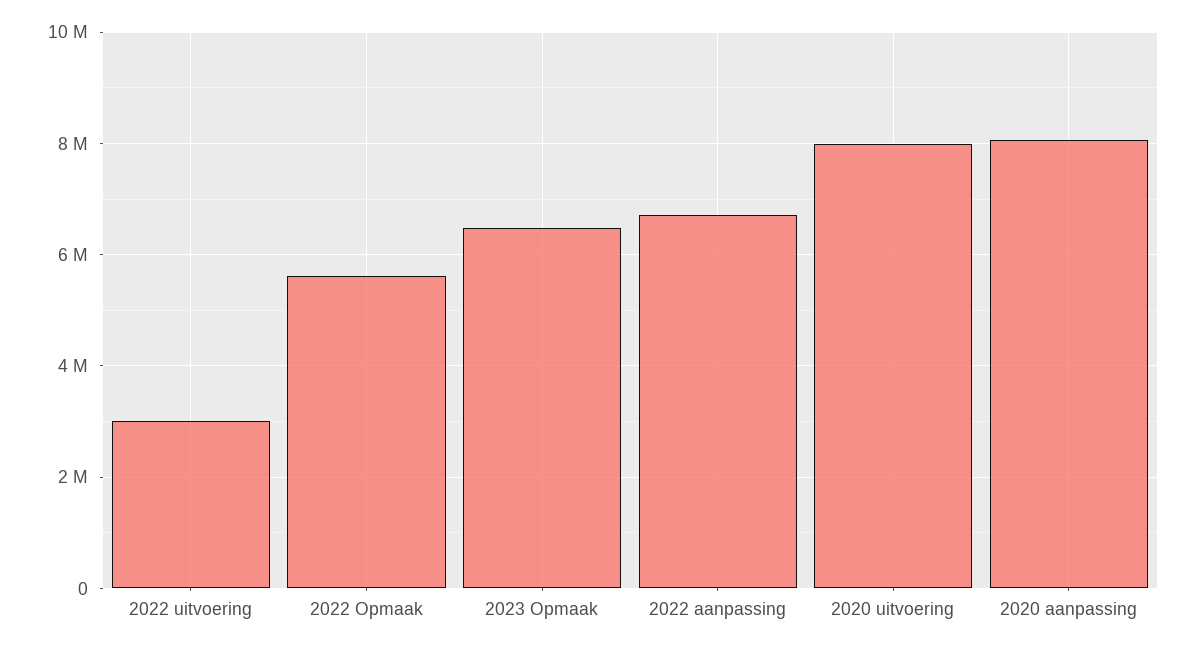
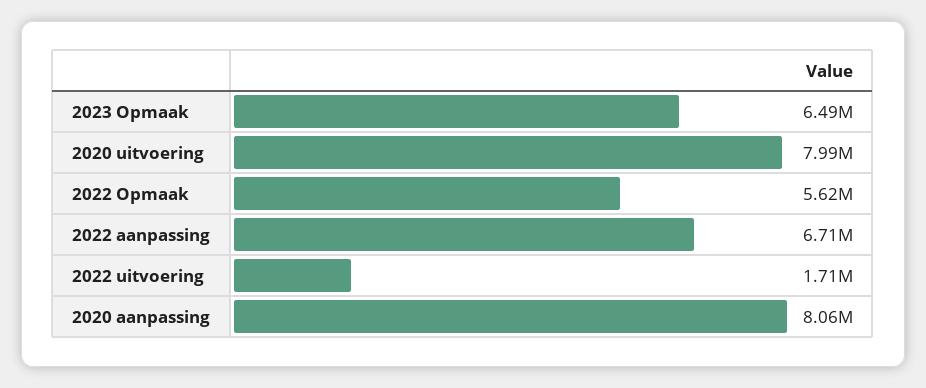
2022 uitvoering: 3000000 -> 1710000

